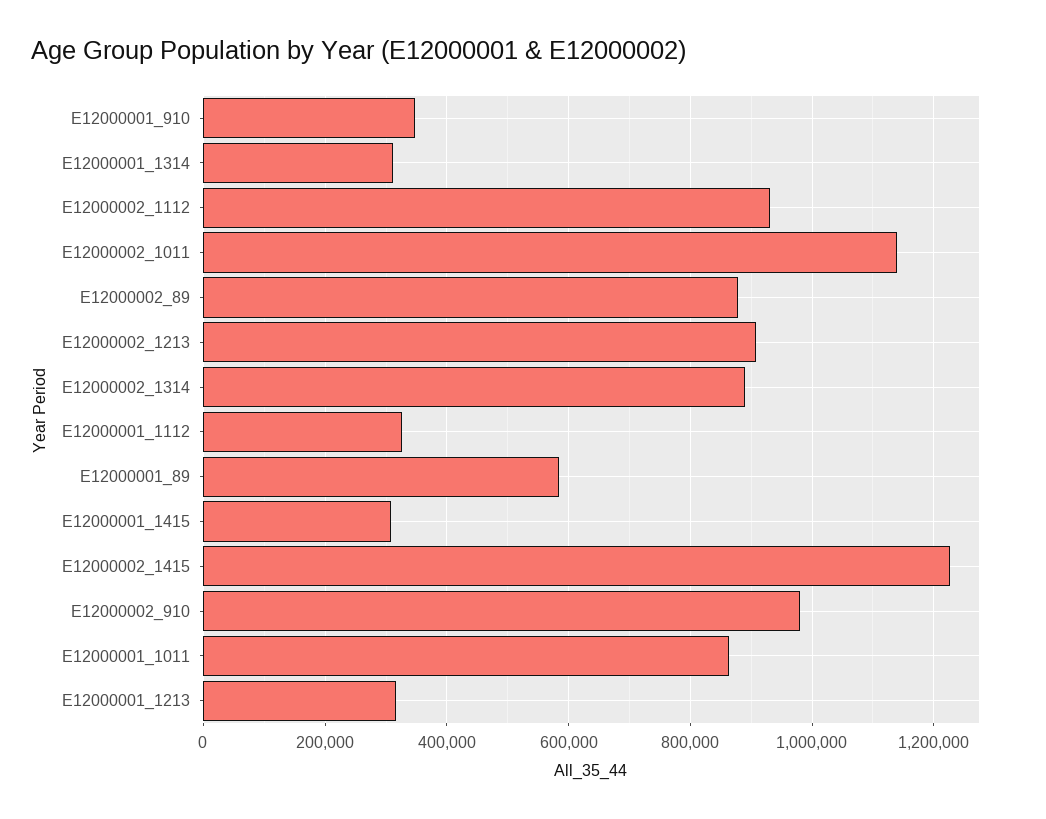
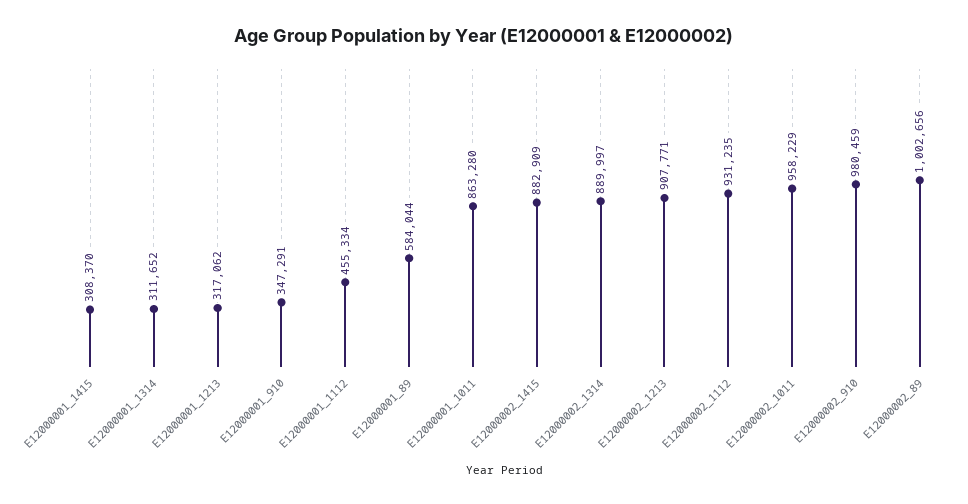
E12000002_1011: 1140000 -> 958229
E12000002_89: 880000 -> 1002656
E12000001_1112: 320000 -> 455334
E12000002_1415: 1220000 -> 882909

